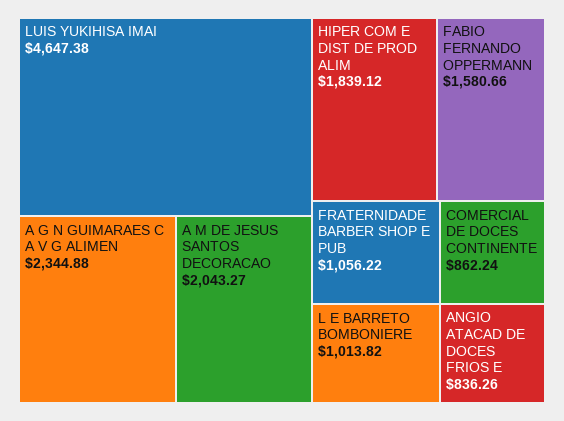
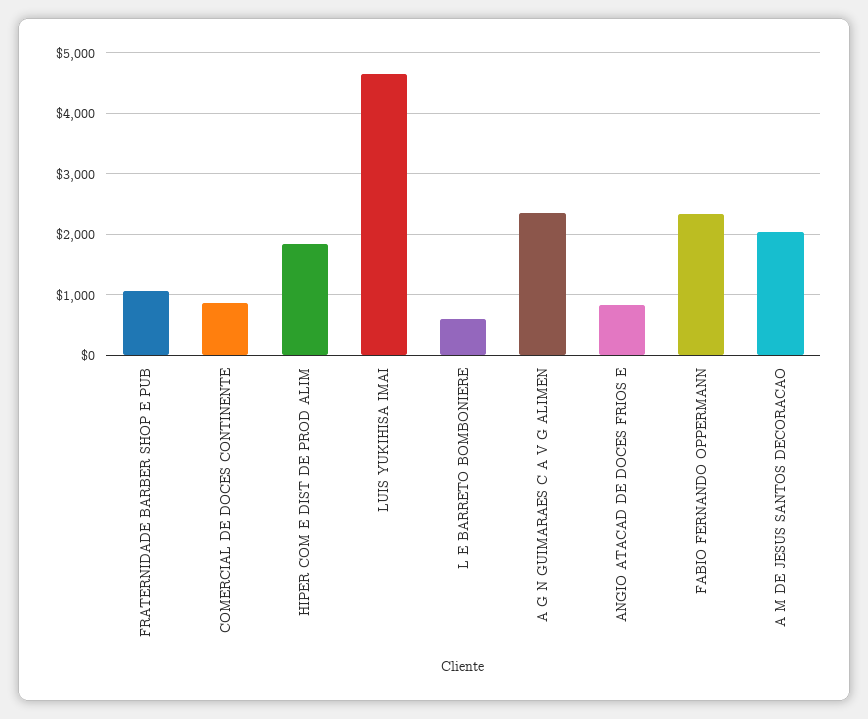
FABIO FERNANDO OPPERMANN: 1580.66 -> 2300
L E BARRETO BOMBONIERE: 1013.82 -> 600

